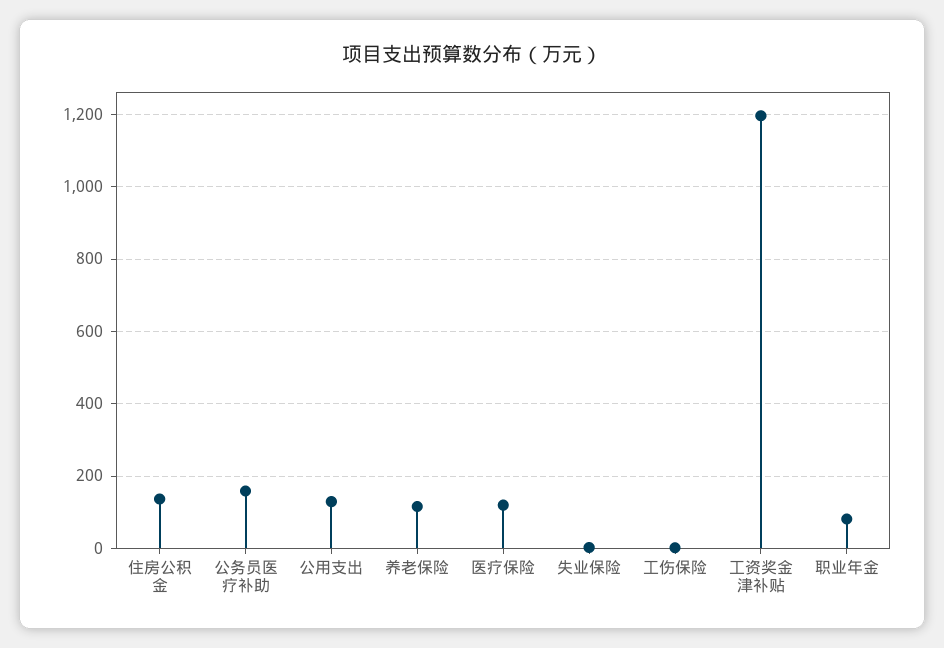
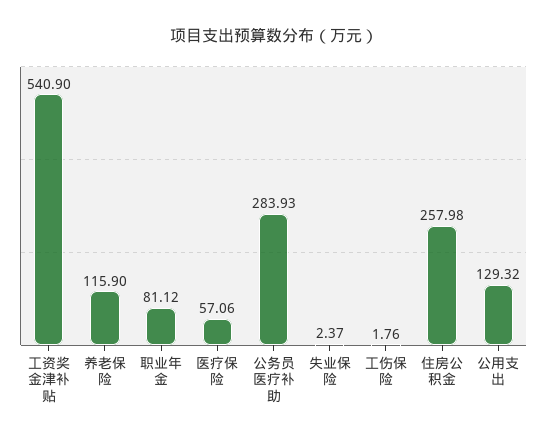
住房公积金: 140 -> 257.98
公务员医疗补助: 160 -> 283.93
医疗保险: 120 -> 57.06
工资奖金津补贴: 1200 -> 540.9

